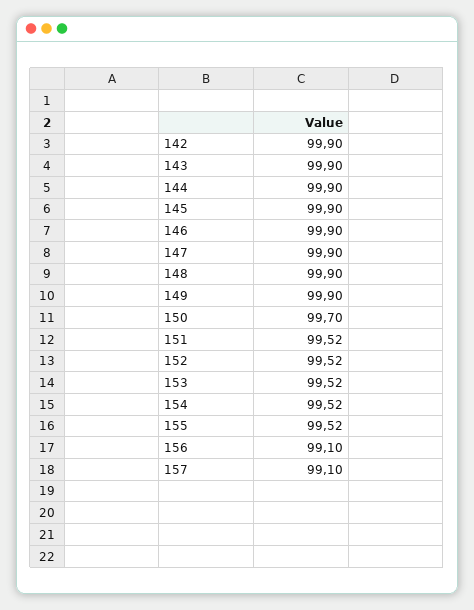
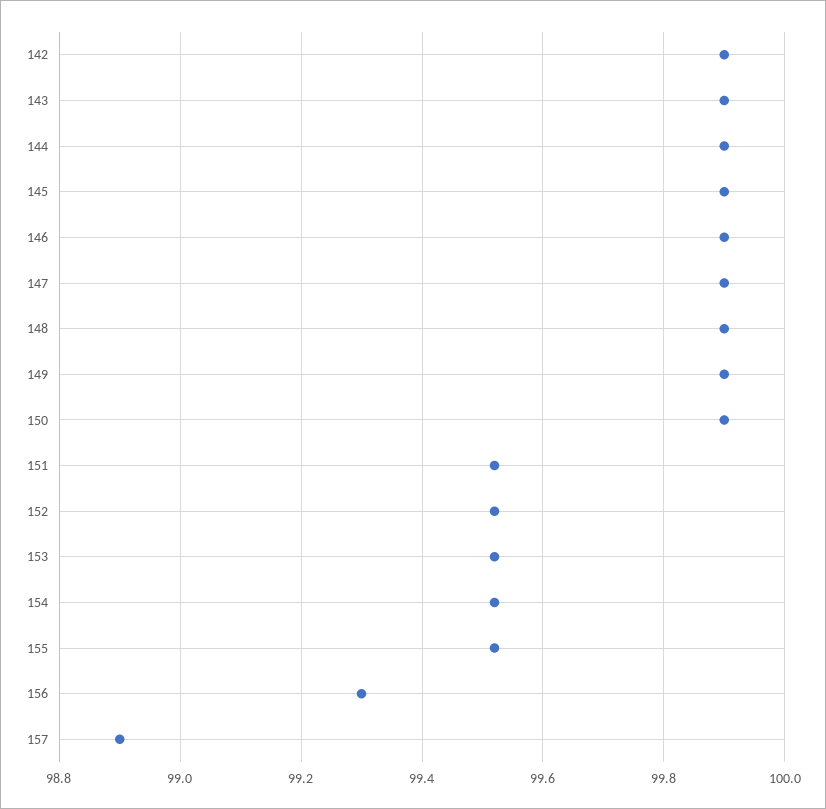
150: 99.7 -> 99.9
156: 99.1 -> 99.3
157: 99.1 -> 98.9

